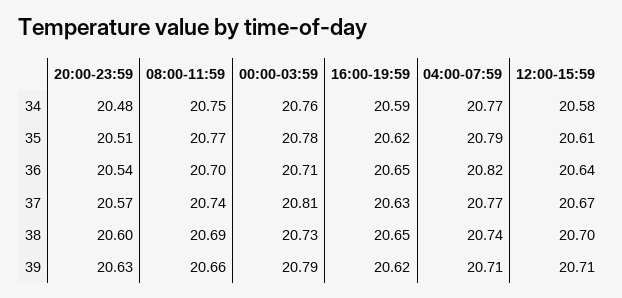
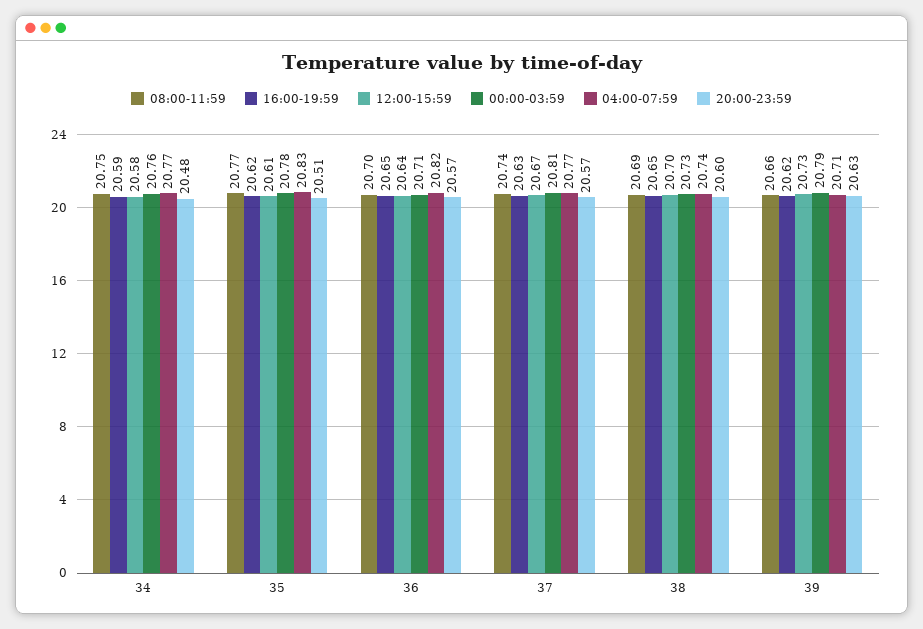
04:00-07:59, 35: 20.79 -> 20.83
20:00-23:59, 36: 20.54 -> 20.57
12:00-15:59, 39: 20.71 -> 20.73

